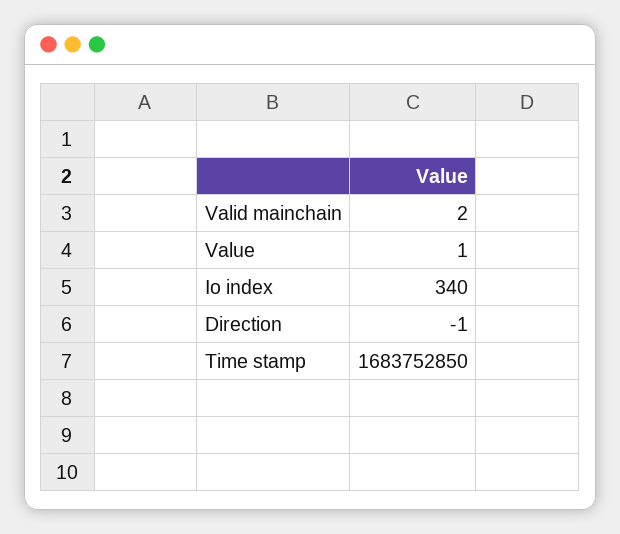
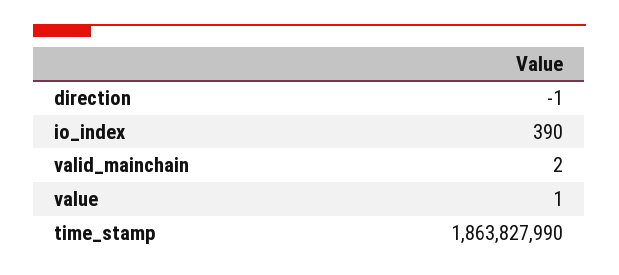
Io index: 340 -> 390
Time stamp: 1683752850 -> 1863827990

